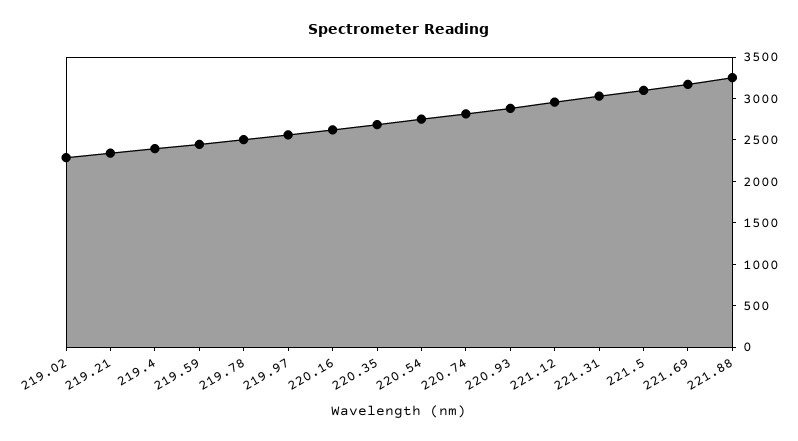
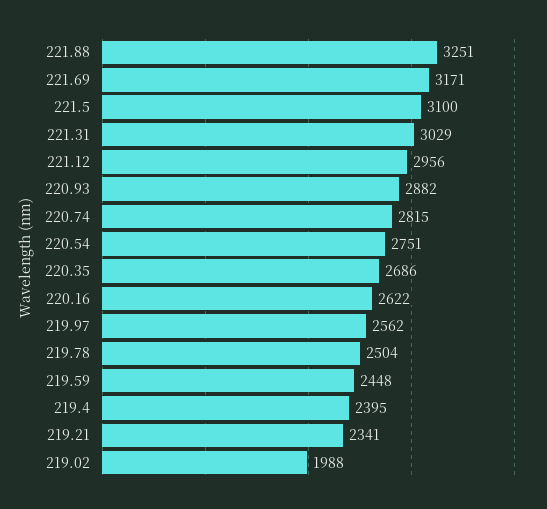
219.02: 2300 -> 1988

